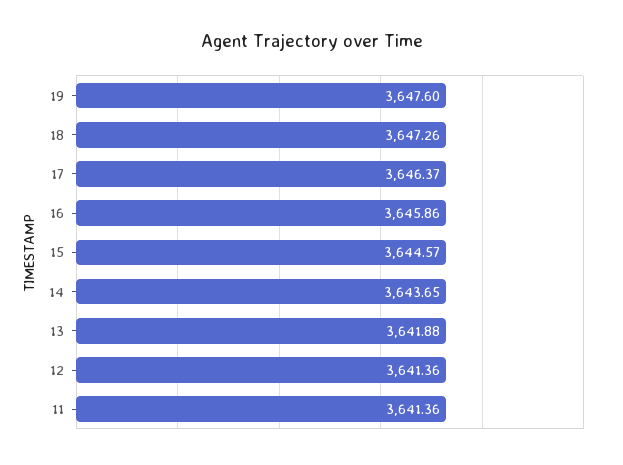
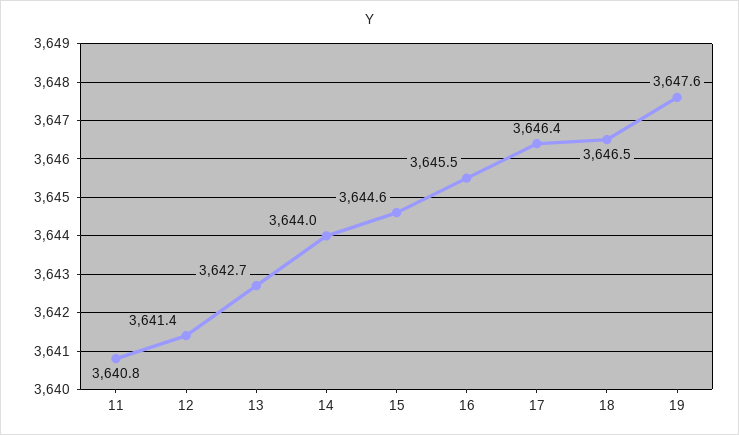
18: 3647.26 -> 3646.5
16: 3645.86 -> 3645.5
14: 3643.65 -> 3644
13: 3641.88 -> 3642.7
11: 3641.36 -> 3640.8

